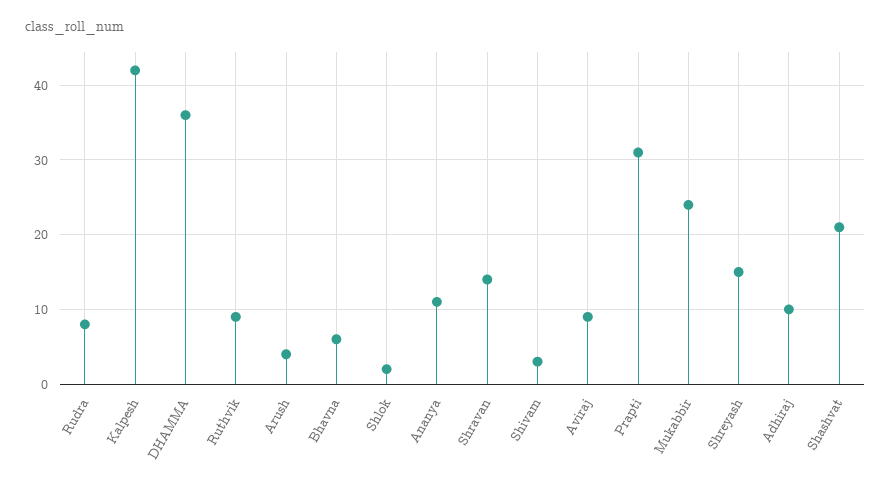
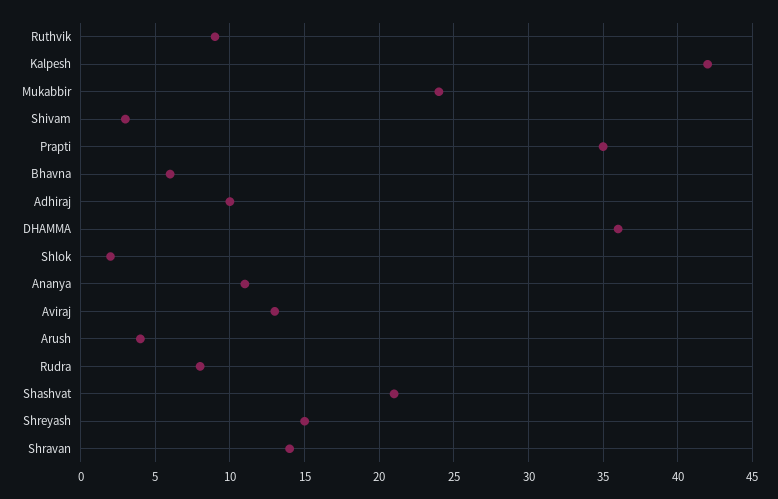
Aviraj: 9 -> 13
Prapti: 31 -> 35

